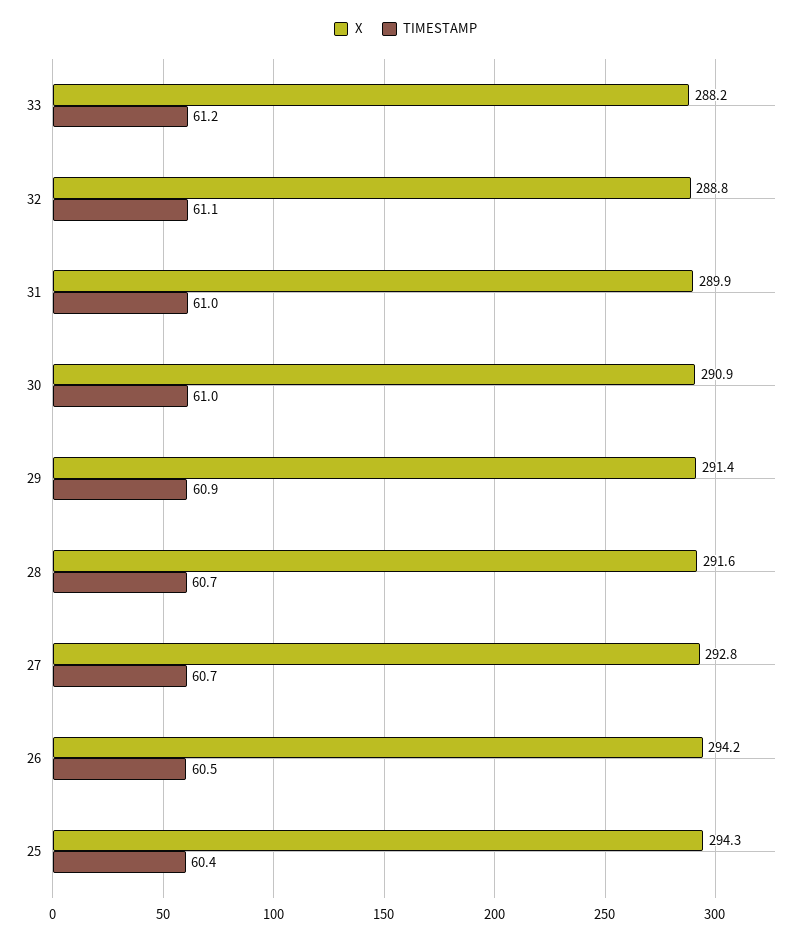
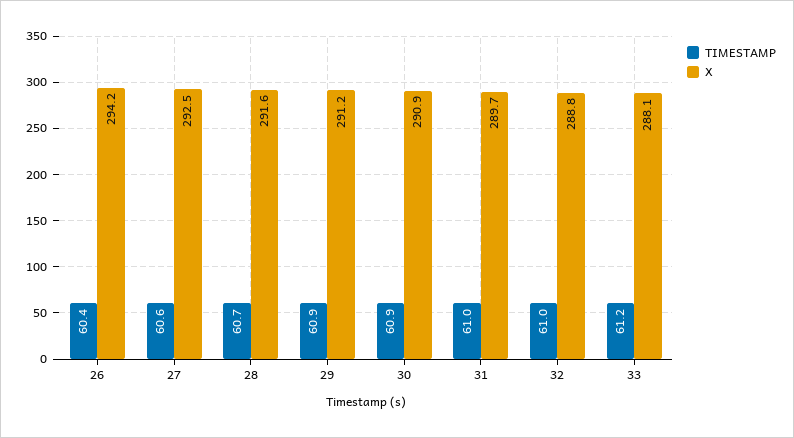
X, 33: 288.2 -> 288.1
TIMESTAMP, 32: 61.1 -> 61
X, 31: 289.9 -> 289.7
TIMESTAMP, 30: 61 -> 60.9
X, 29: 291.4 -> 291.2
X, 27: 292.8 -> 292.5
TIMESTAMP, 27: 60.7 -> 60.6
TIMESTAMP, 26: 60.5 -> 60.4
X, 25: 294.3 -> none
TIMESTAMP, 25: 60.4 -> none

